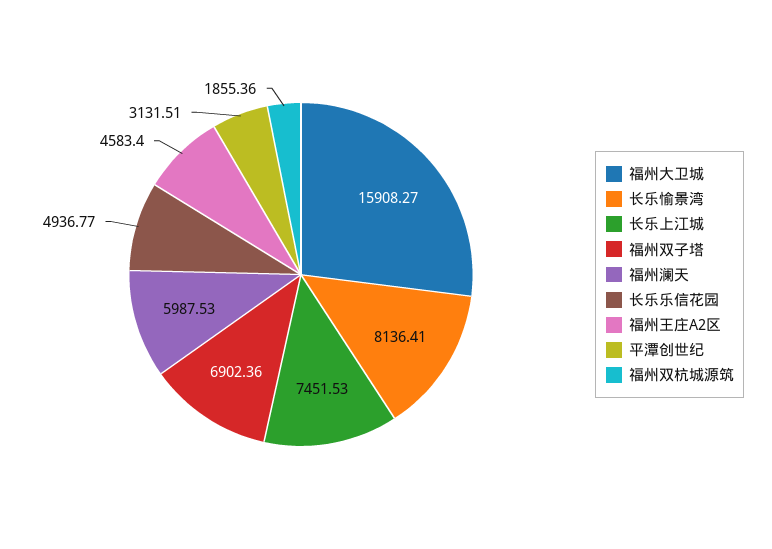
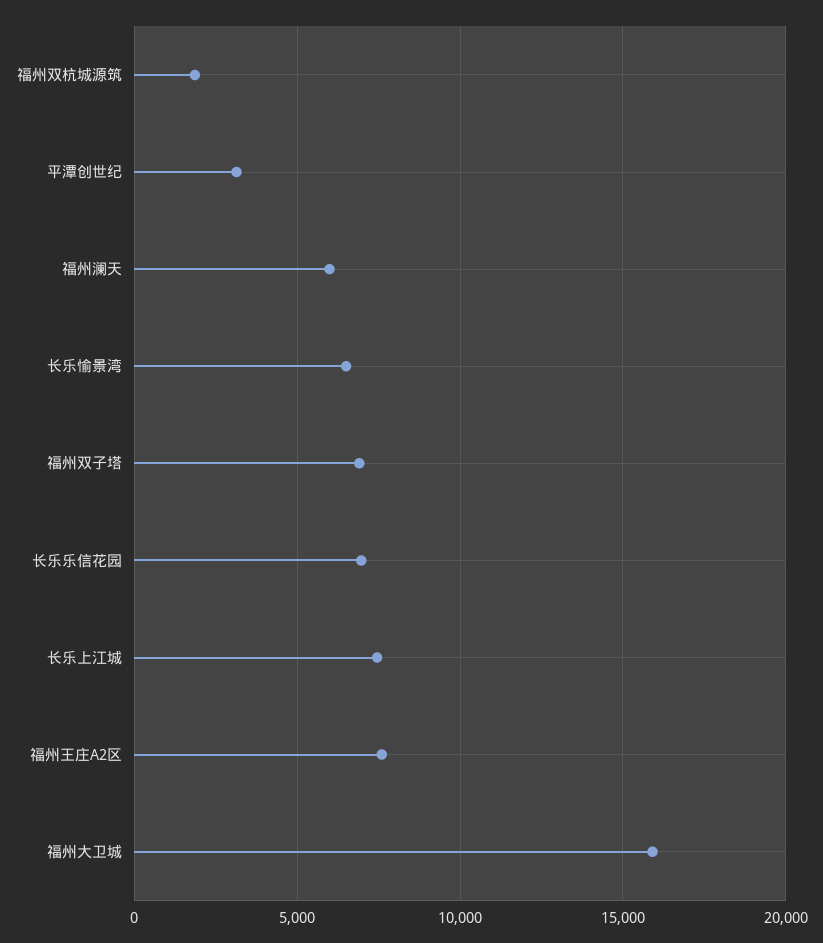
长乐愉景湾: 8136.41 -> 6500
长乐乐信花园: 4936.77 -> 7000
福州王庄A2区: 4583.4 -> 7500

